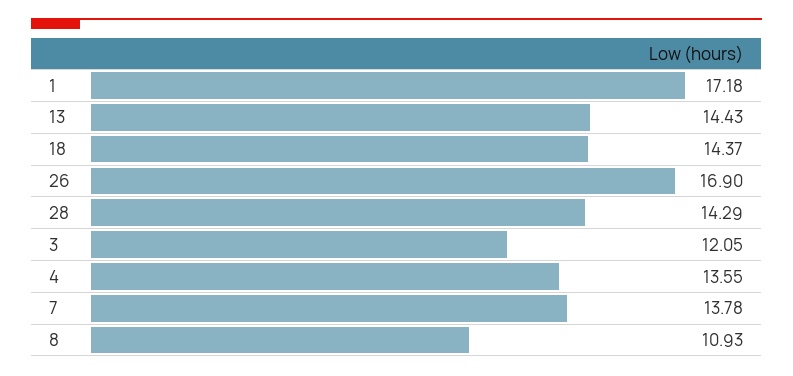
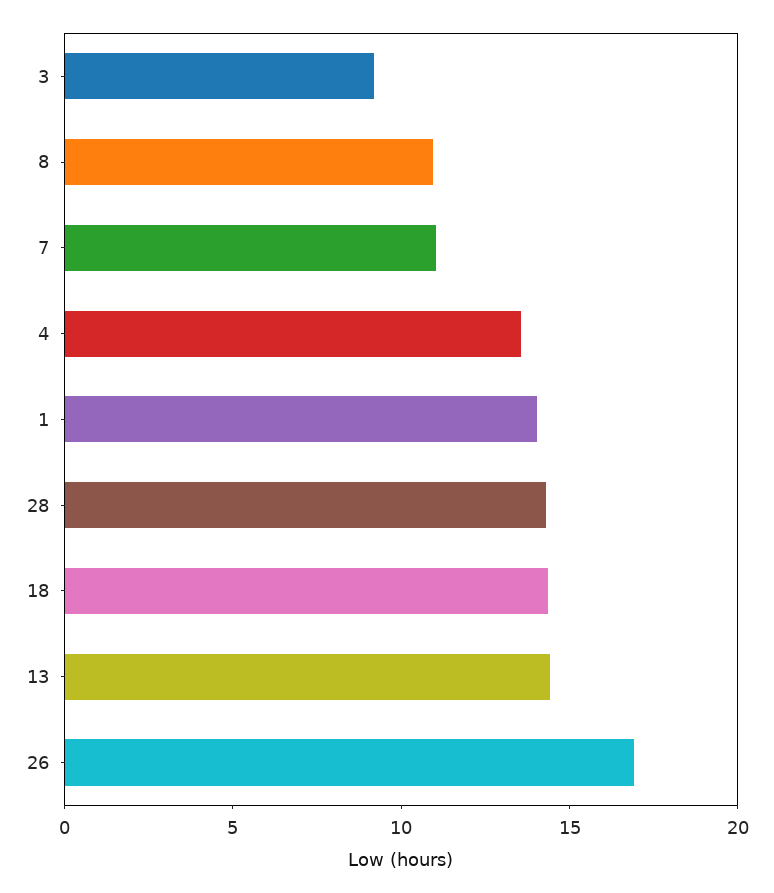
1: 17.18 -> 14
3: 12.05 -> 9
7: 13.78 -> 11

